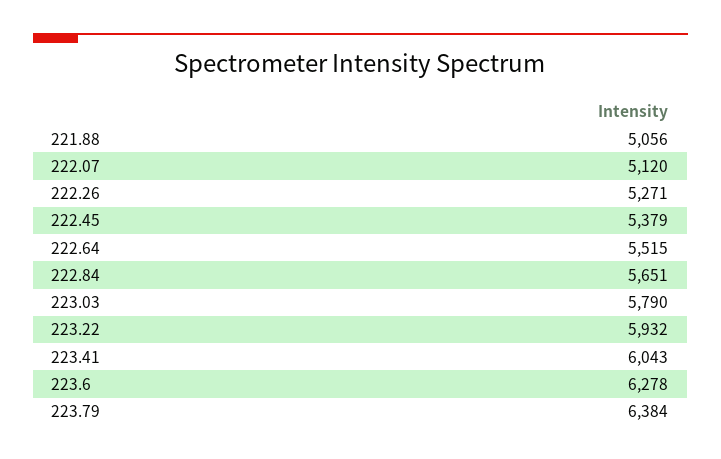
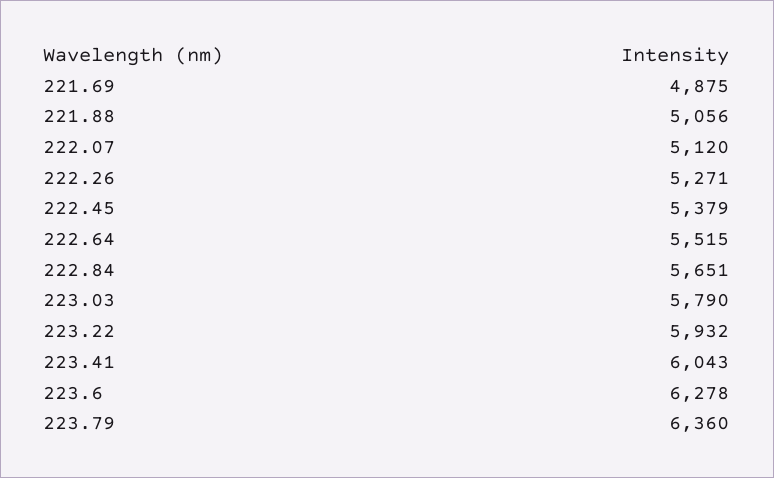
223.79: 6384 -> 6360
221.69: none -> 4875

